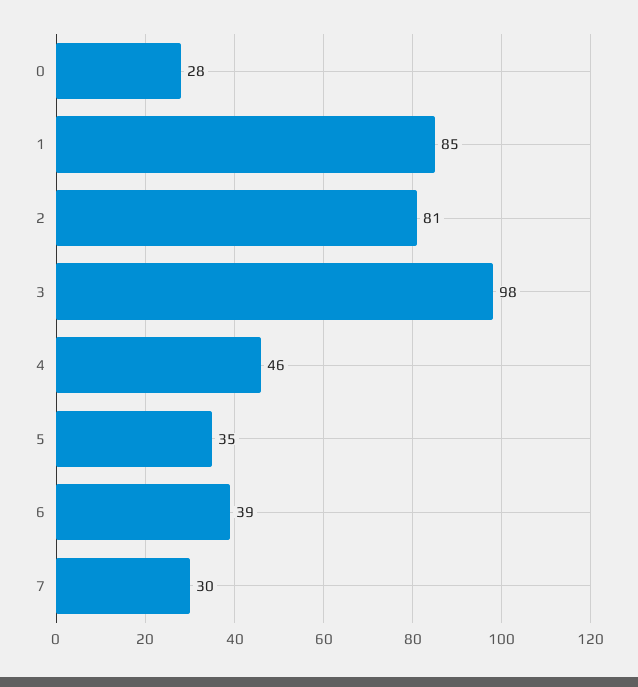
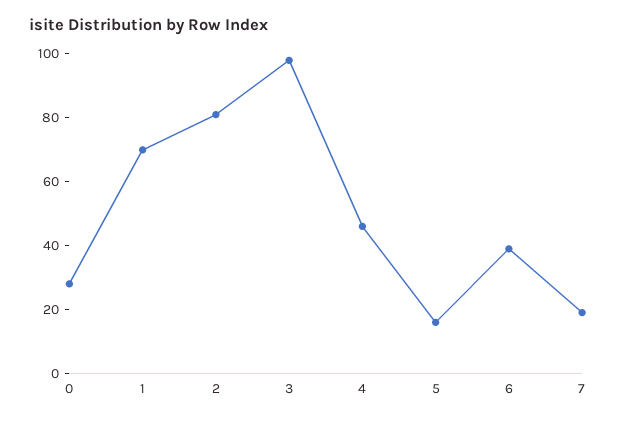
1: 85 -> 70
5: 35 -> 15
7: 30 -> 20

